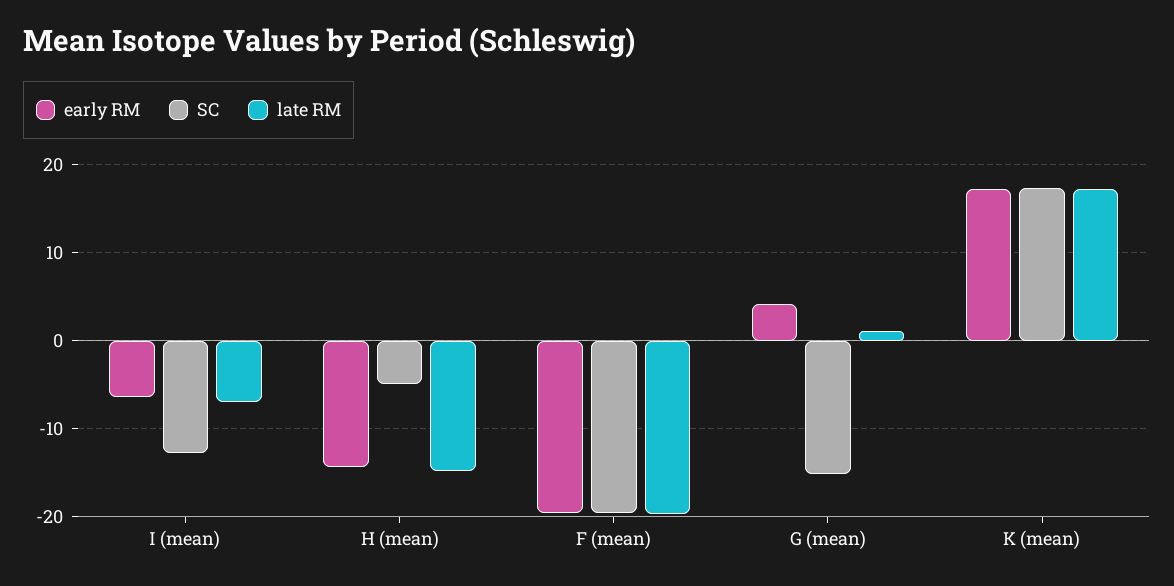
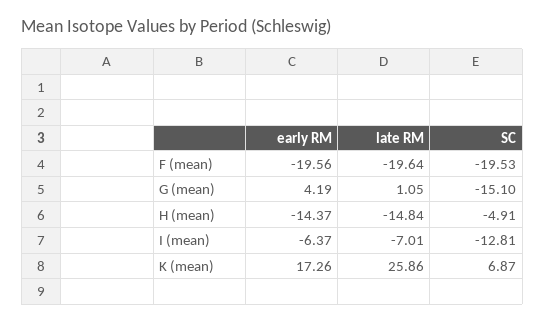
SC, K (mean): 17 -> 6.87
late RM, K (mean): 17 -> 25.86

